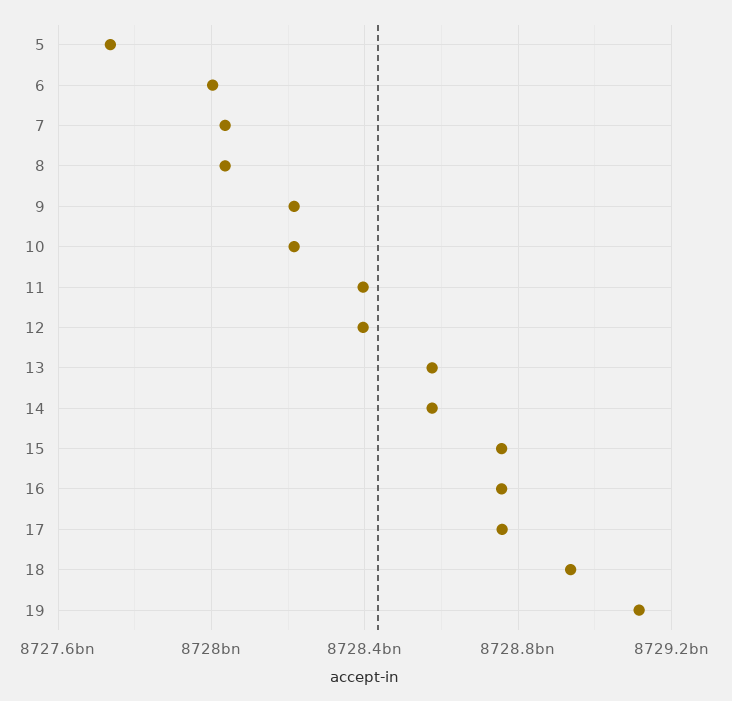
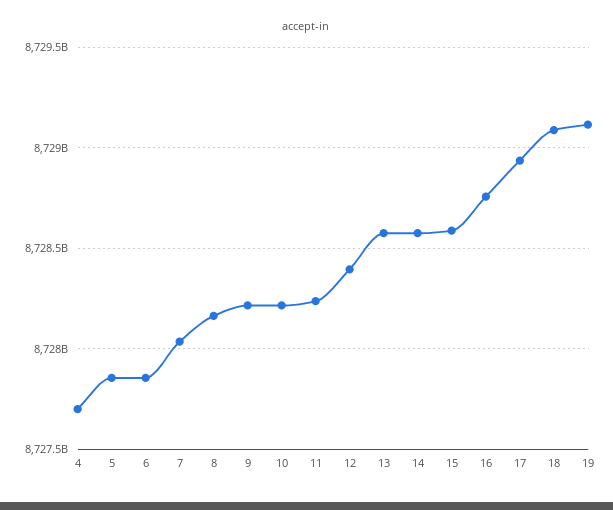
5: 8727750000000 -> 8727850000000
6: 8728000000000 -> 8727850000000
8: 8728050000000 -> 8728150000000
11: 8728400000000 -> 8728250000000
15: 8728750000000 -> 8728600000000
17: 8728750000000 -> 8728950000000
18: 8728950000000 -> 8729100000000
4: none -> 8727700000000

